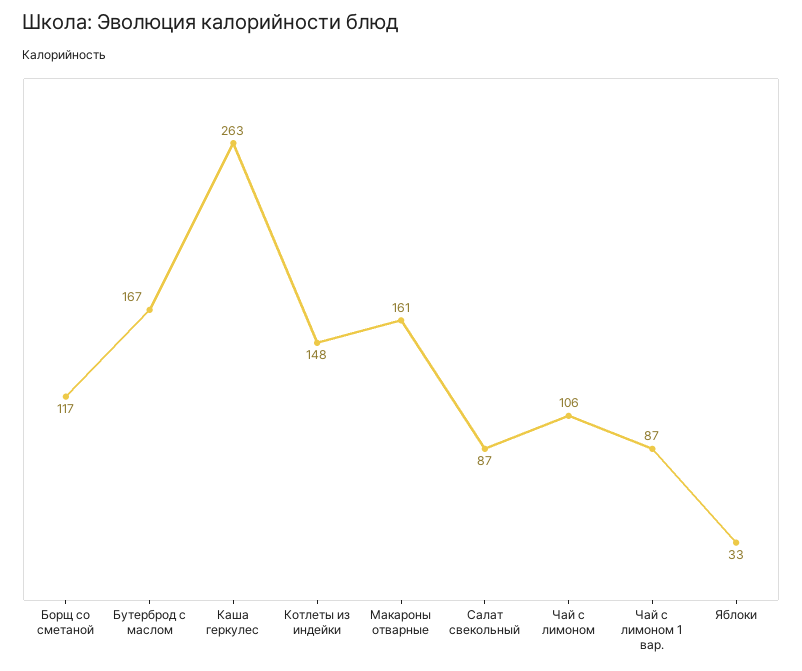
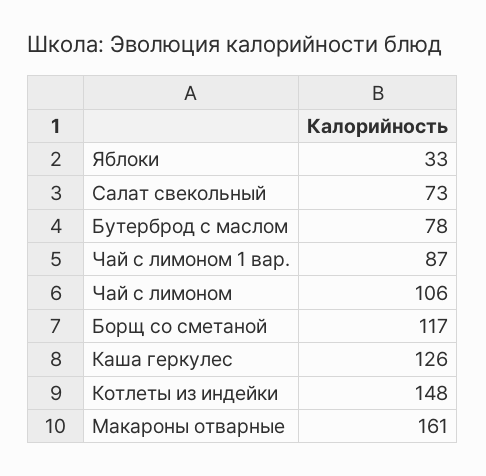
Бутерброд с маслом: 167 -> 78
Каша геркулес: 263 -> 126
Салат свекольный: 87 -> 73

